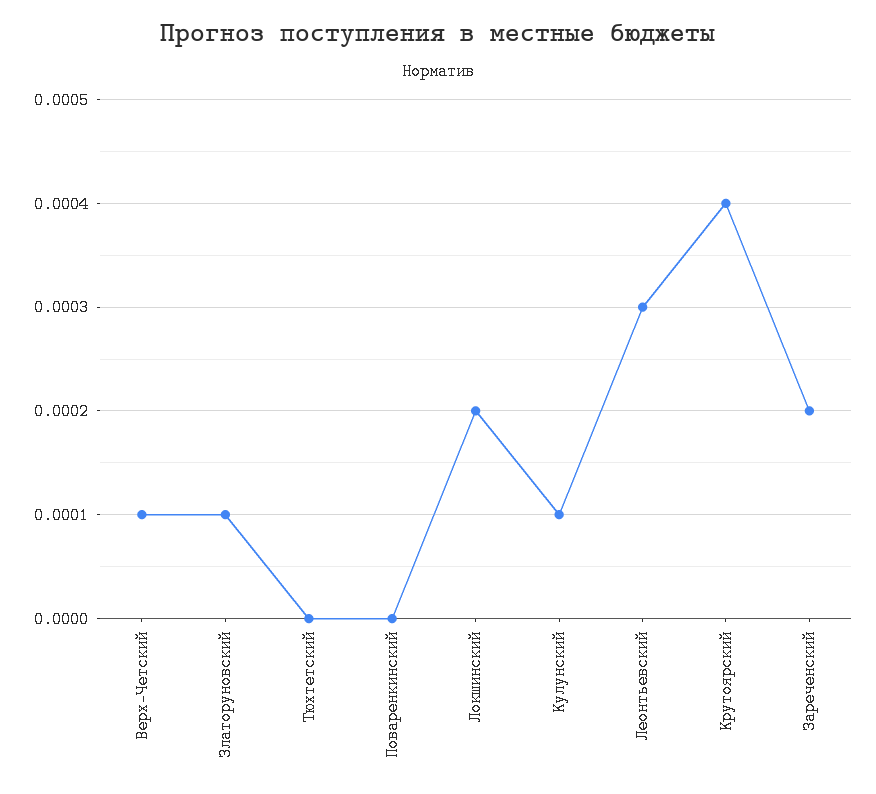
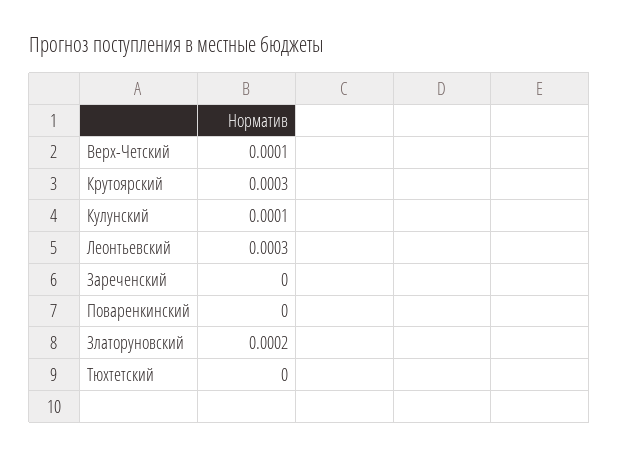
Златоруновский: 0.0001 -> 0.0002
Локшинский: 0.0002 -> none
Крутоярский: 0.0004 -> 0.0003
Зареченский: 0.0002 -> 0

